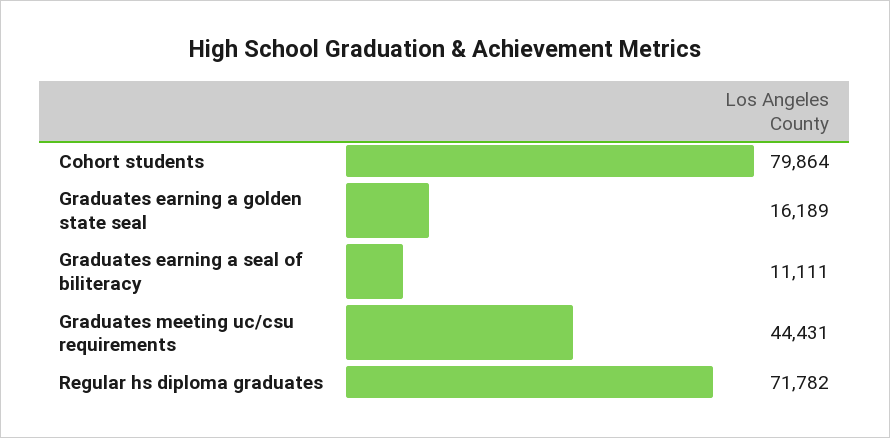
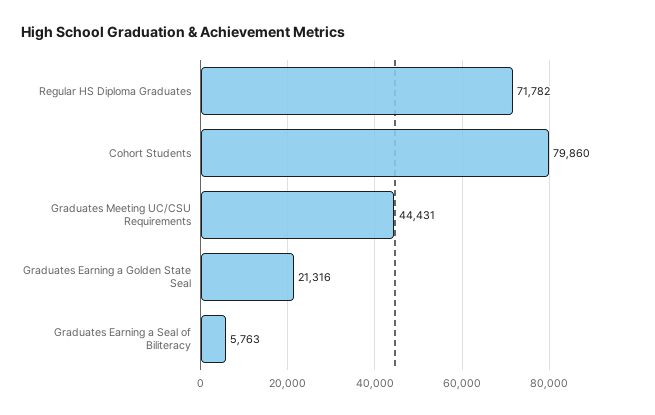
Cohort students: 79864 -> 79860
Graduates earning a golden state seal: 16189 -> 21316
Graduates earning a seal of biliteracy: 11111 -> 5763

